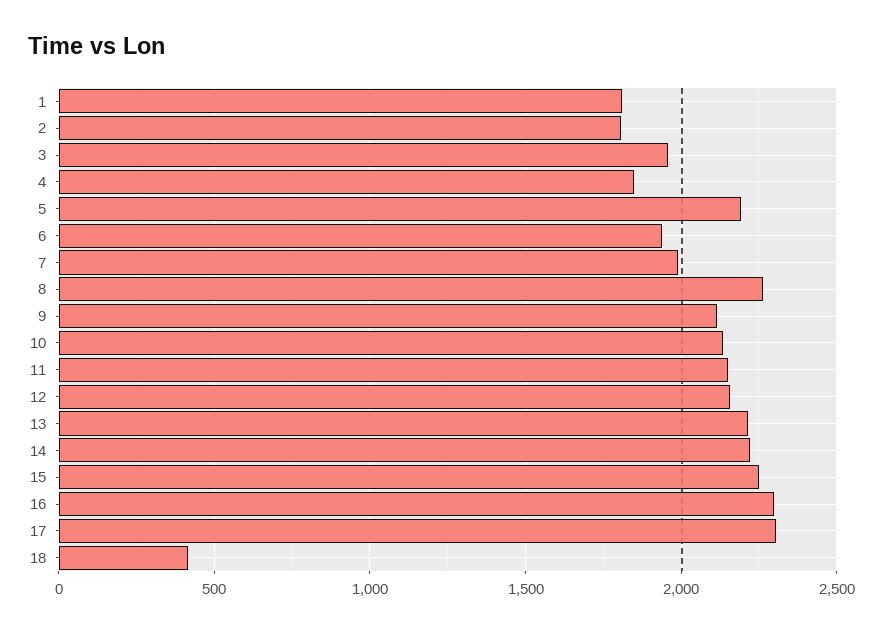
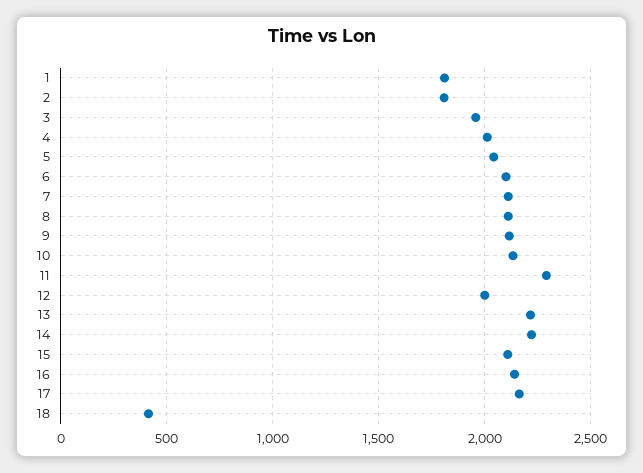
4: 1850 -> 2000
5: 2200 -> 2050
6: 1950 -> 2100
7: 2000 -> 2100
8: 2250 -> 2100
11: 2150 -> 2300
12: 2150 -> 2000
15: 2250 -> 2100
16: 2300 -> 2150
17: 2300 -> 2150

